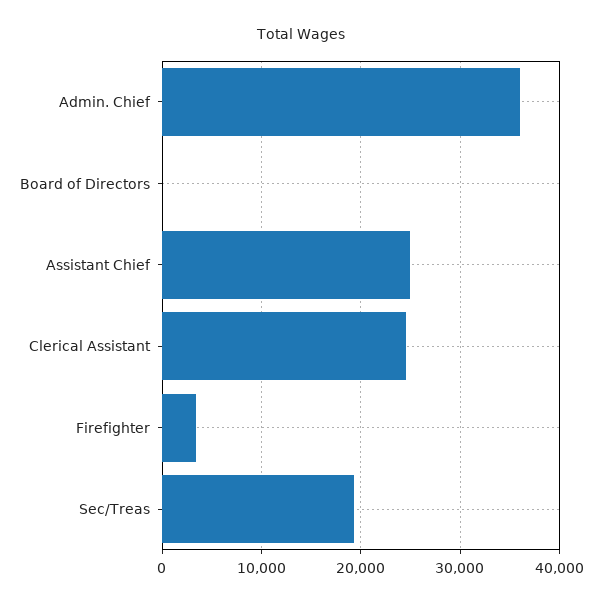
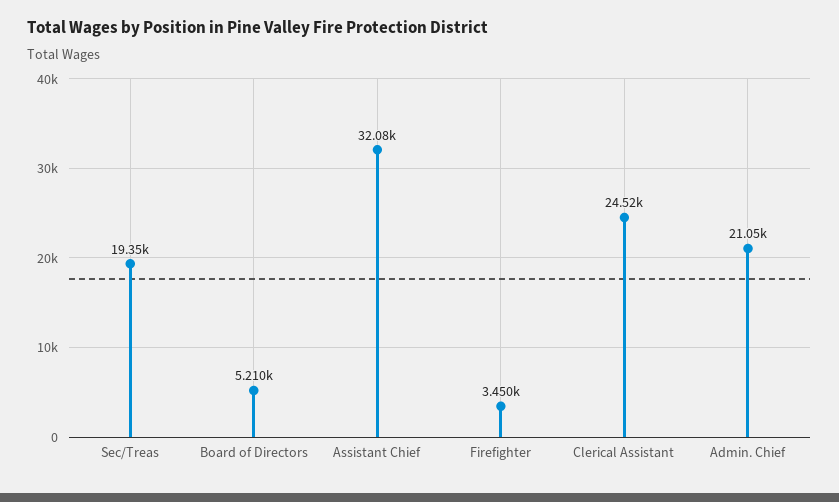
Admin. Chief: 36000 -> 21050
Board of Directors: 0 -> 5210
Assistant Chief: 25000 -> 32080

